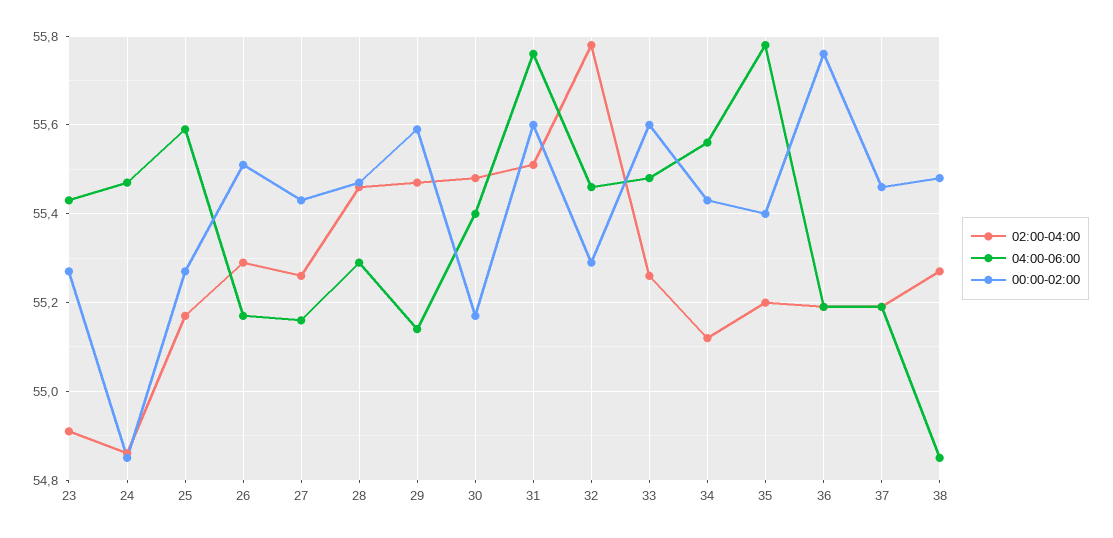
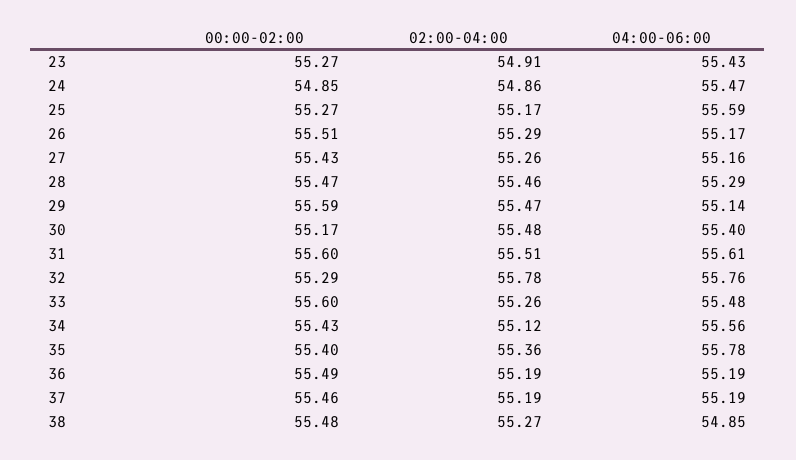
04:00-06:00, 31: 55.75 -> 55.61
04:00-06:00, 32: 55.45 -> 55.76
02:00-04:00, 35: 55.2 -> 55.36
00:00-02:00, 36: 55.75 -> 55.49

